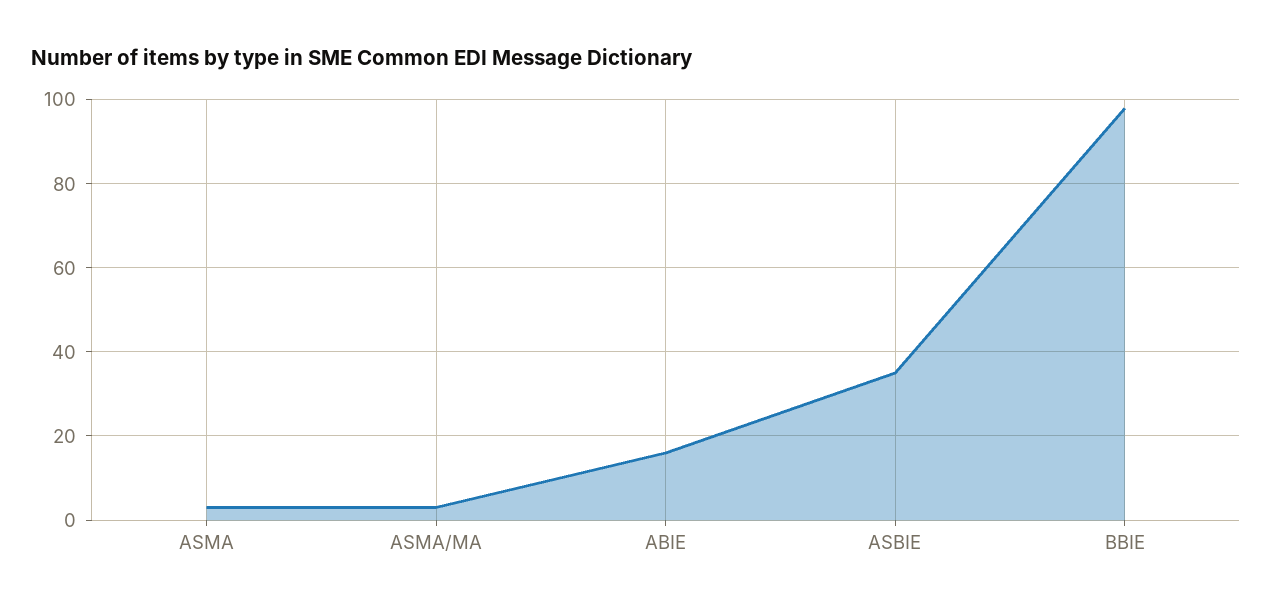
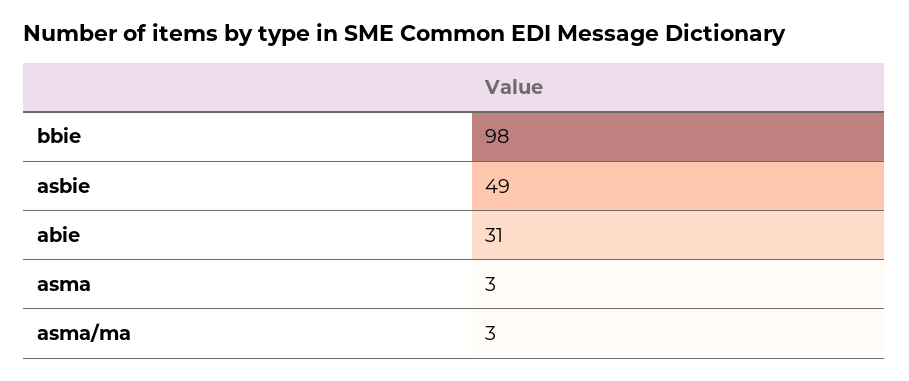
ABIE: 15 -> 31
ASBIE: 35 -> 49

